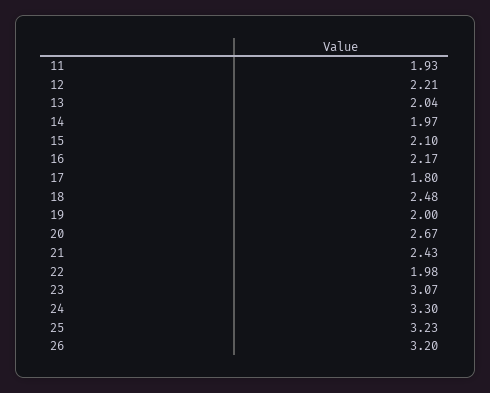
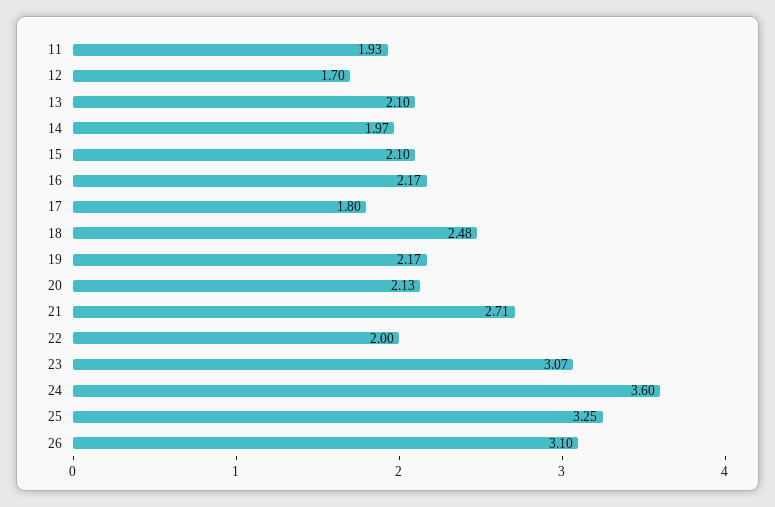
12: 2.21 -> 1.7
13: 2.04 -> 2.1
19: 2 -> 2.17
20: 2.67 -> 2.13
21: 2.43 -> 2.71
22: 1.98 -> 2
24: 3.3 -> 3.6
25: 3.23 -> 3.25
26: 3.2 -> 3.1

